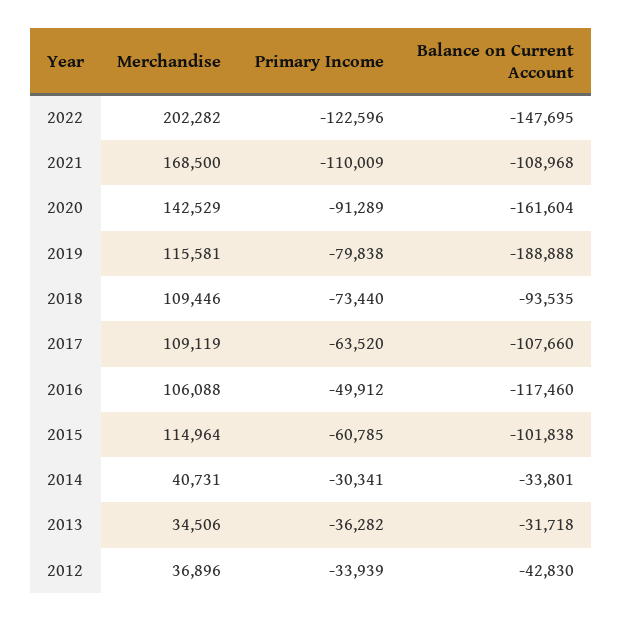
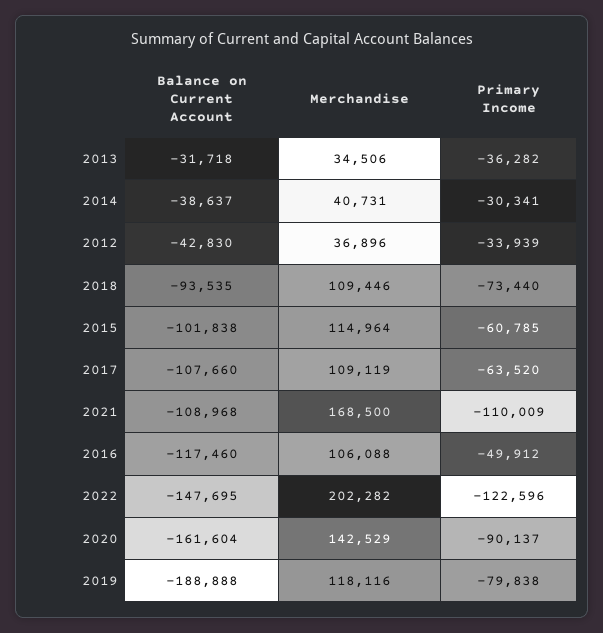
Primary Income, 2020: -91289 -> -90137
Merchandise, 2019: 115581 -> 118116
Balance on Current Account, 2014: -33801 -> -38637

